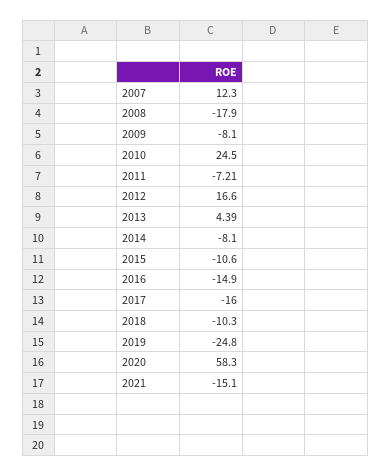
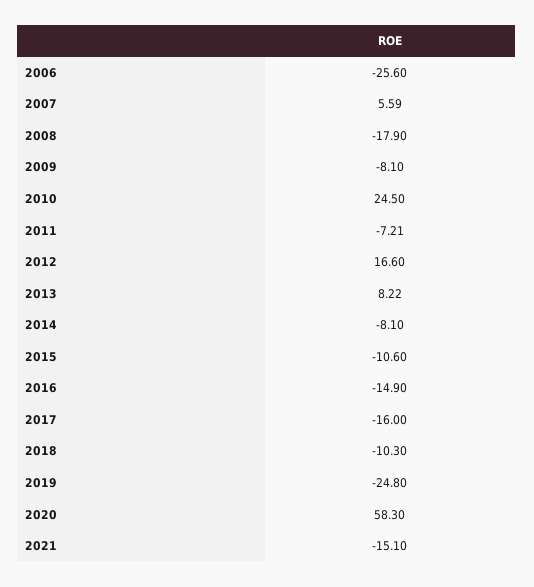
2007: 12.3 -> 5.59
2013: 4.39 -> 8.22
2006: none -> -25.6

